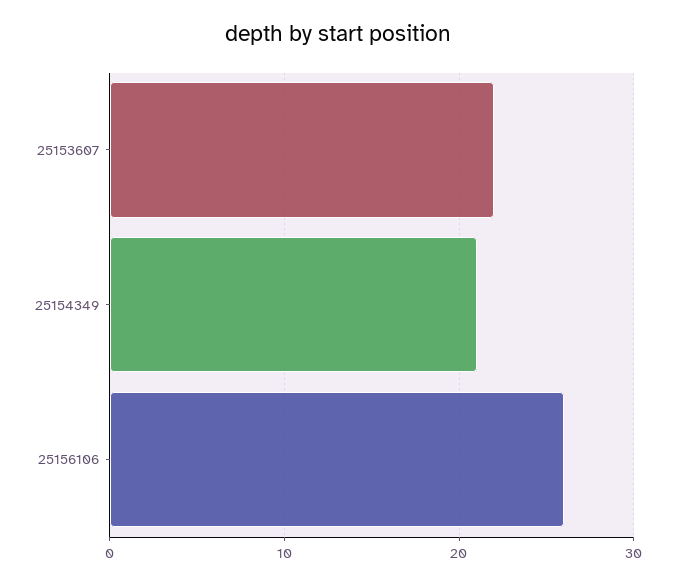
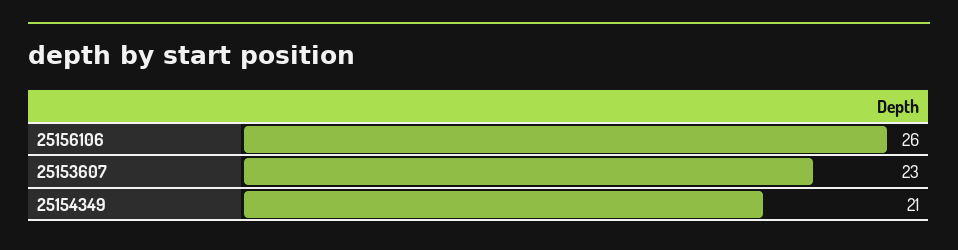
25153607: 22 -> 23

